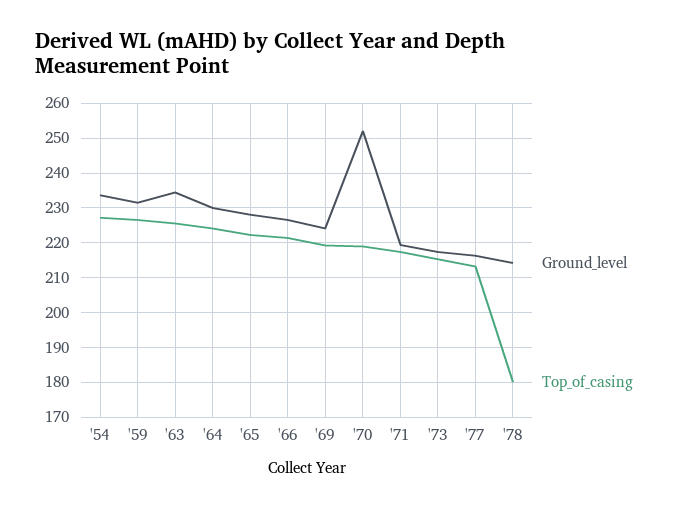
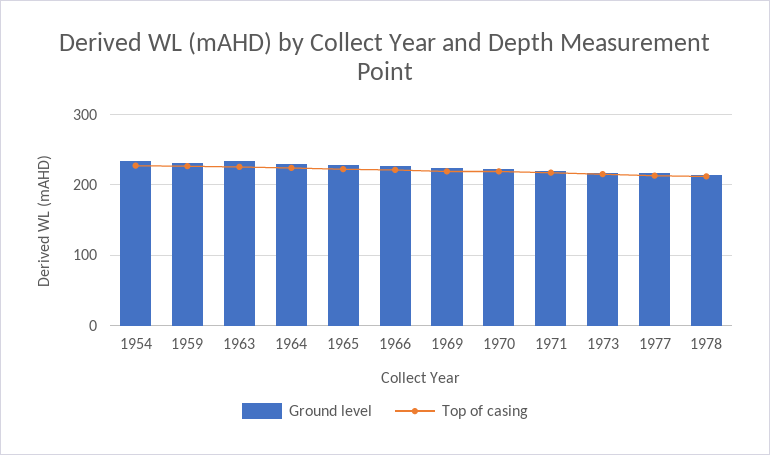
Ground_level, '70: 252 -> 220
Top_of_casing, '78: 180 -> 210

